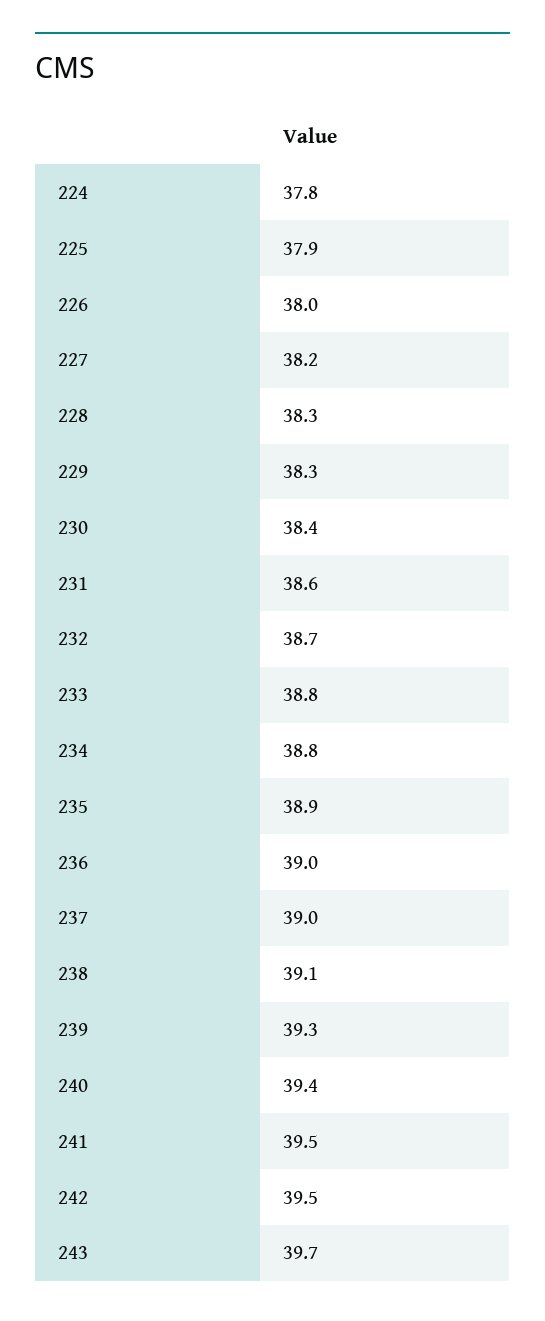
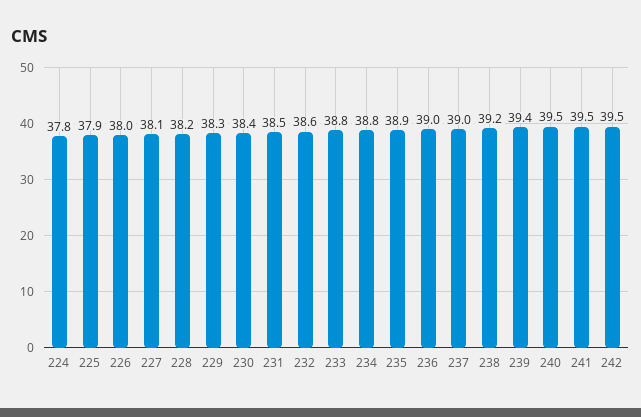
227: 38.2 -> 38.1
228: 38.3 -> 38.2
231: 38.6 -> 38.5
232: 38.7 -> 38.6
238: 39.1 -> 39.2
239: 39.3 -> 39.4
240: 39.4 -> 39.5
243: 39.7 -> none

